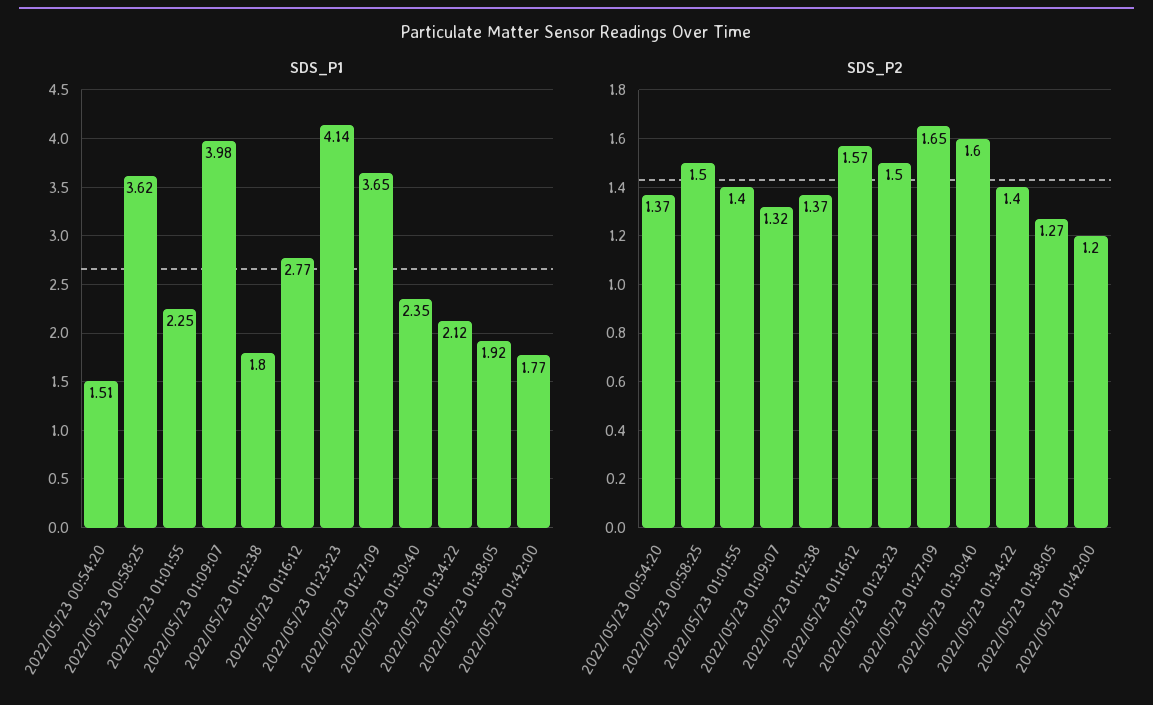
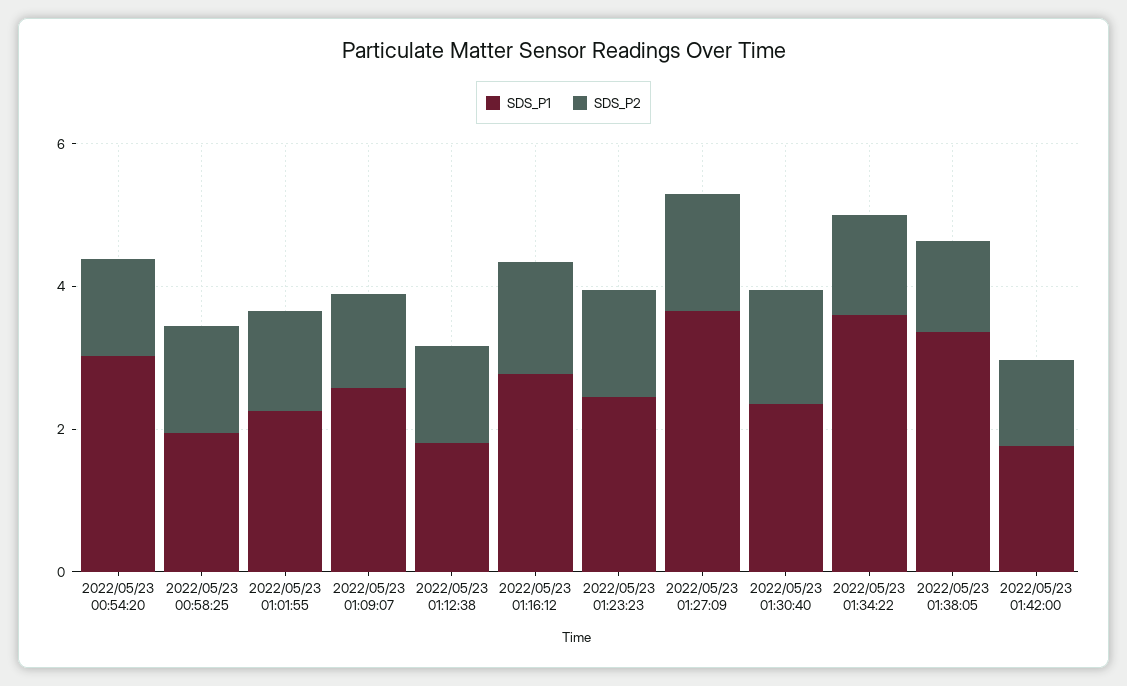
SDS_P1, 2022/05/23 00:54:20: 1.51 -> 3
SDS_P1, 2022/05/23 00:58:25: 3.62 -> 2
SDS_P1, 2022/05/23 01:09:07: 3.98 -> 2.5
SDS_P1, 2022/05/23 01:23:23: 4.14 -> 2.5
SDS_P1, 2022/05/23 01:34:22: 2.12 -> 3.5
SDS_P1, 2022/05/23 01:38:05: 1.92 -> 3.5

